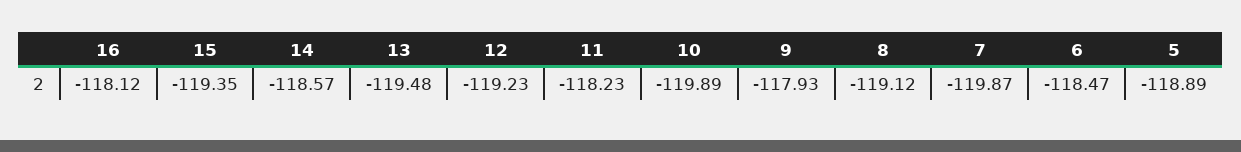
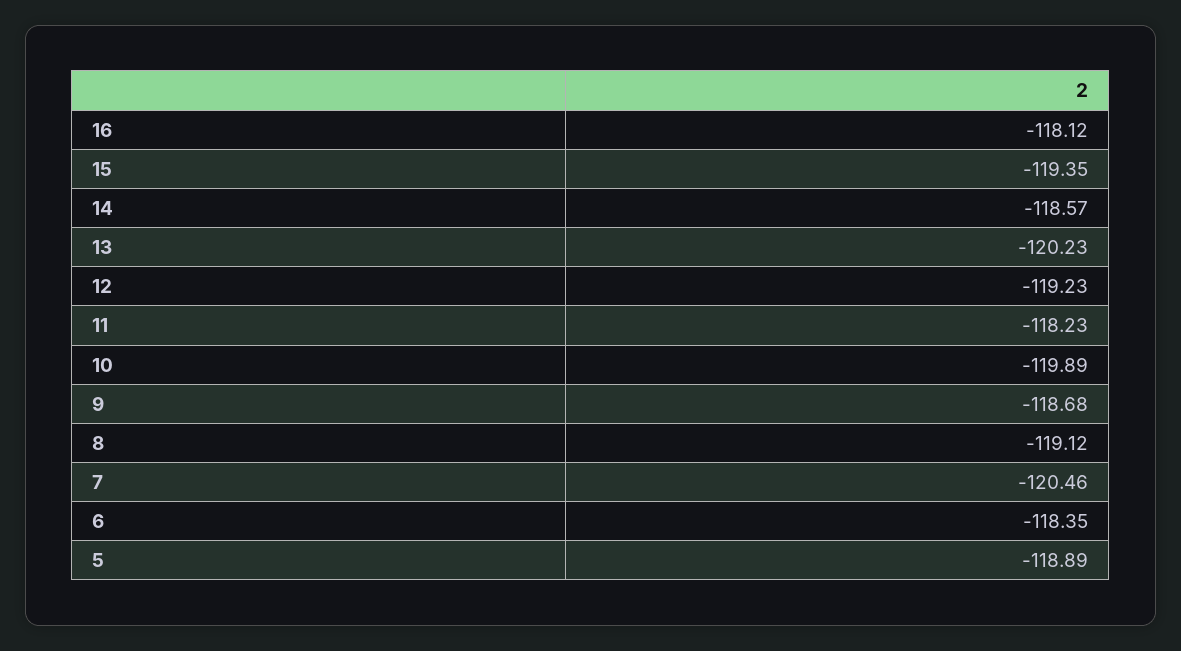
13: -119.48 -> -120.23
9: -117.93 -> -118.68
7: -119.87 -> -120.46
6: -118.47 -> -118.35

